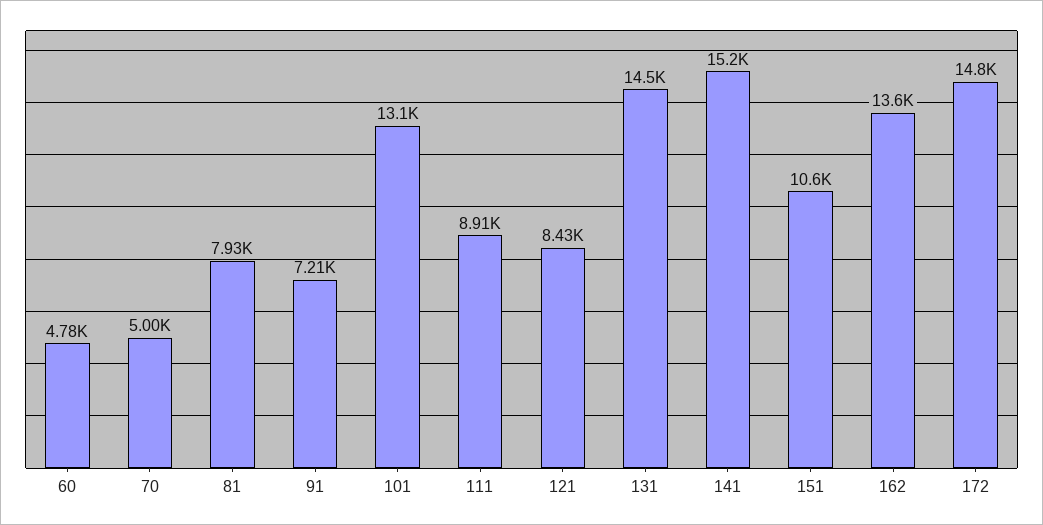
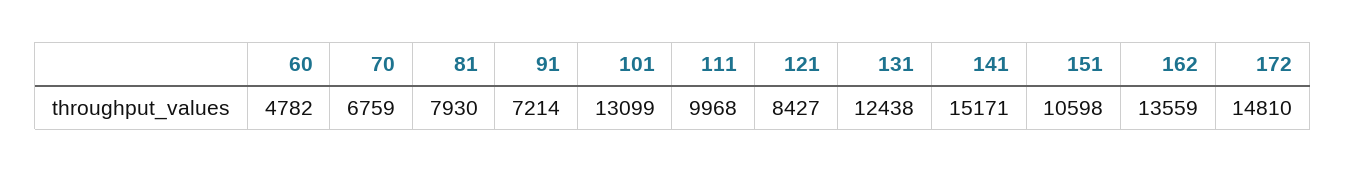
70: 5000 -> 6759
111: 8910 -> 9968
131: 14500 -> 12438

